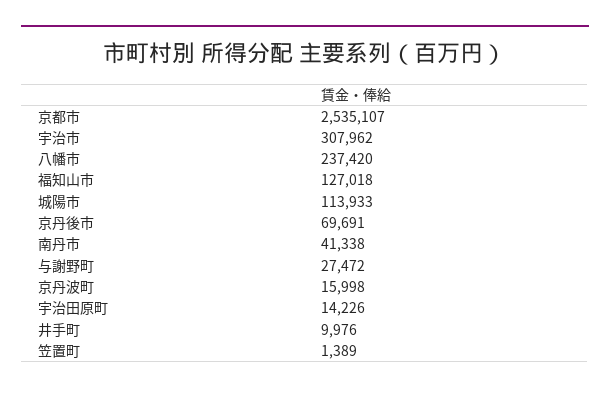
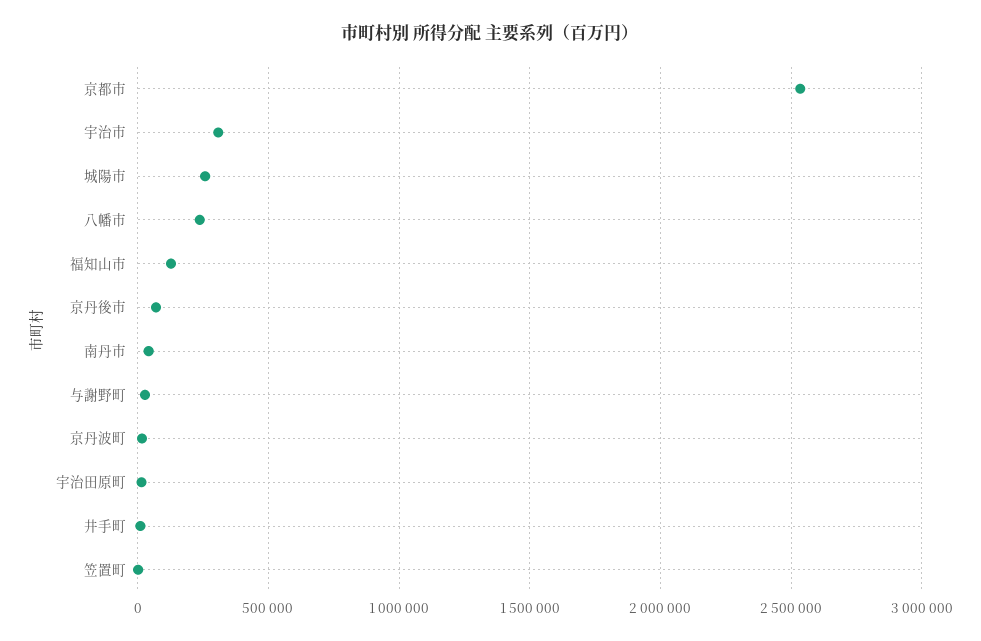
城陽市: 113933 -> 250000

